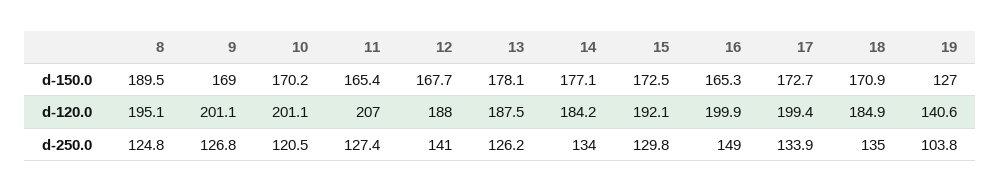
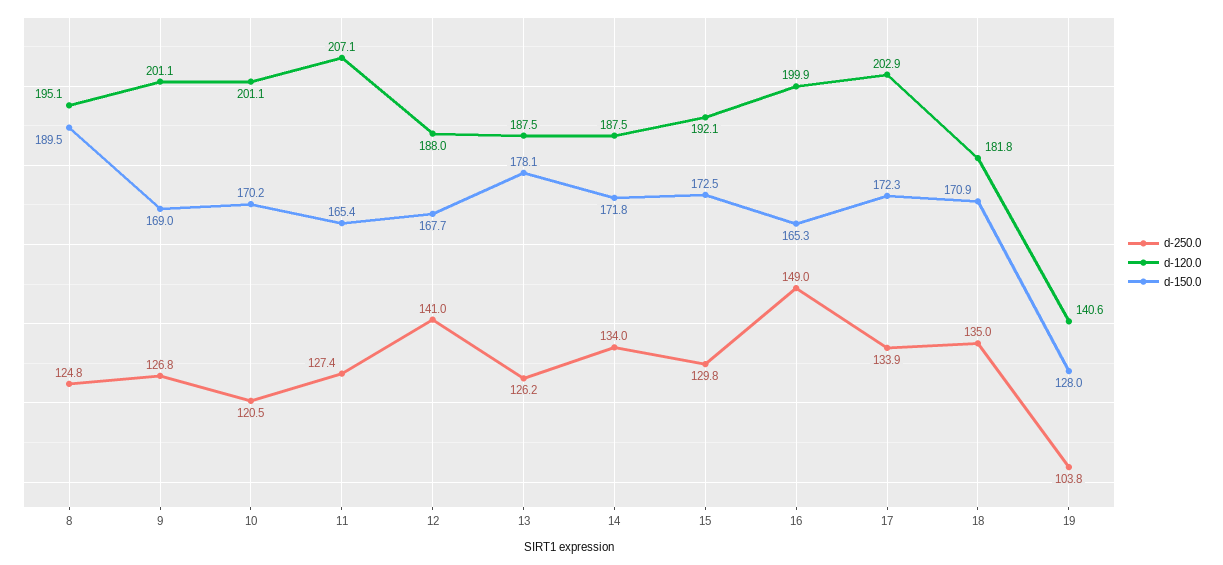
d-150.0, 14: 177.1 -> 171.8
d-150.0, 17: 172.7 -> 172.3
d-150.0, 19: 127 -> 128
d-120.0, 11: 207 -> 207.1
d-120.0, 14: 184.2 -> 187.5
d-120.0, 17: 199.4 -> 202.9
d-120.0, 18: 184.9 -> 181.8

